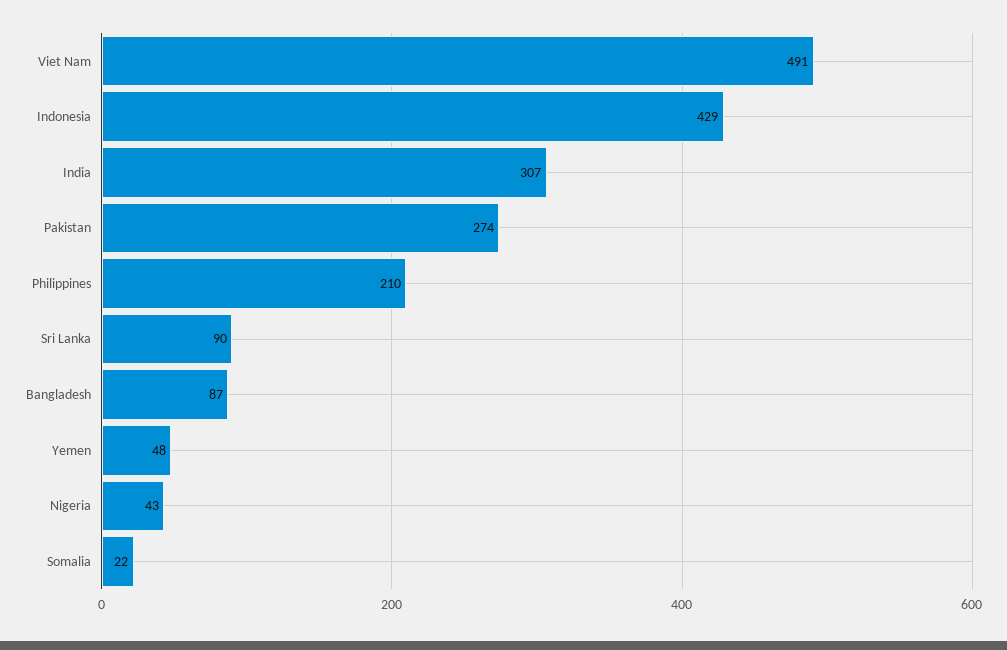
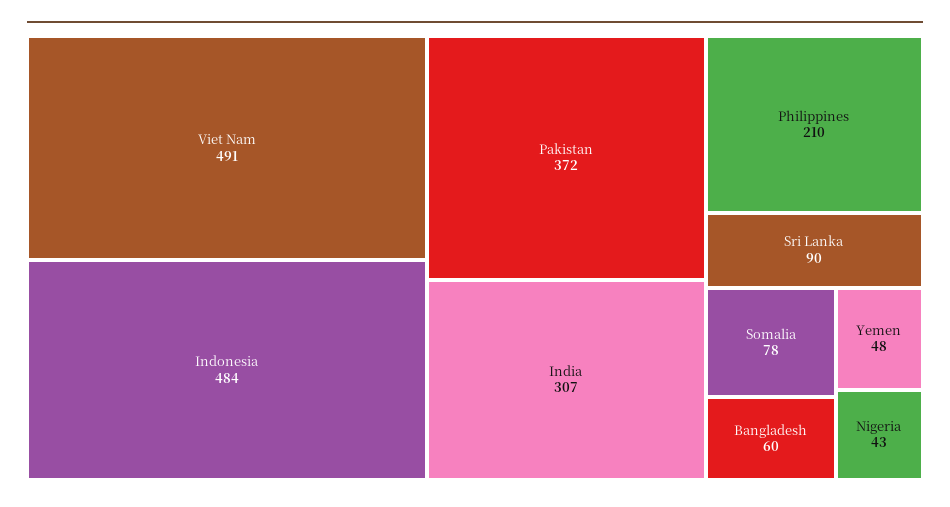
Indonesia: 429 -> 484
Pakistan: 274 -> 372
Bangladesh: 87 -> 60
Somalia: 22 -> 78

